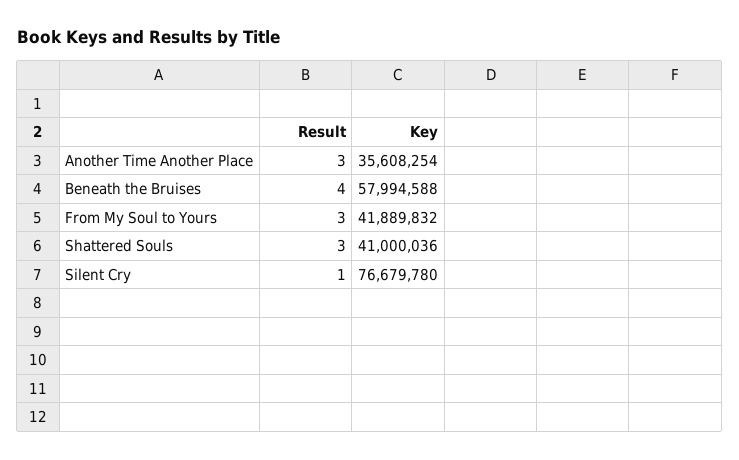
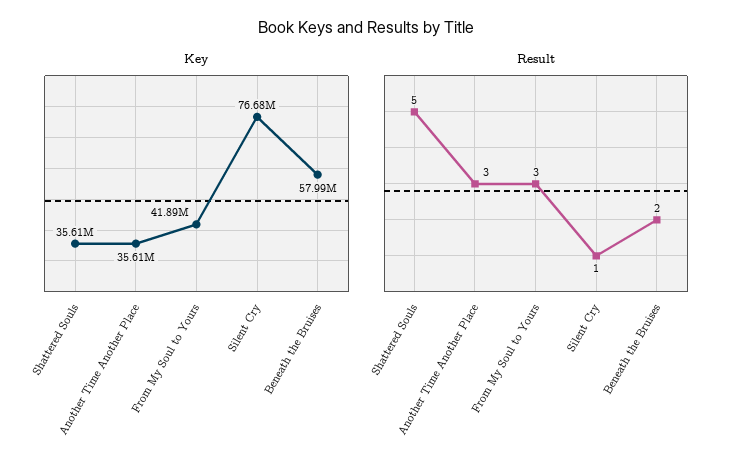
Result, Beneath the Bruises: 4 -> 2
Result, Shattered Souls: 3 -> 5
Key, Shattered Souls: 41000036 -> 35610000

